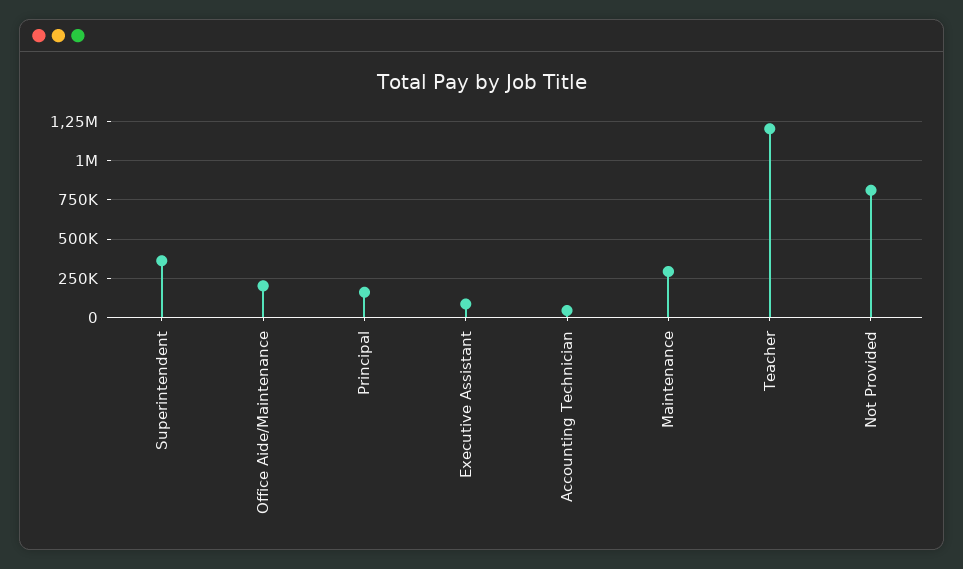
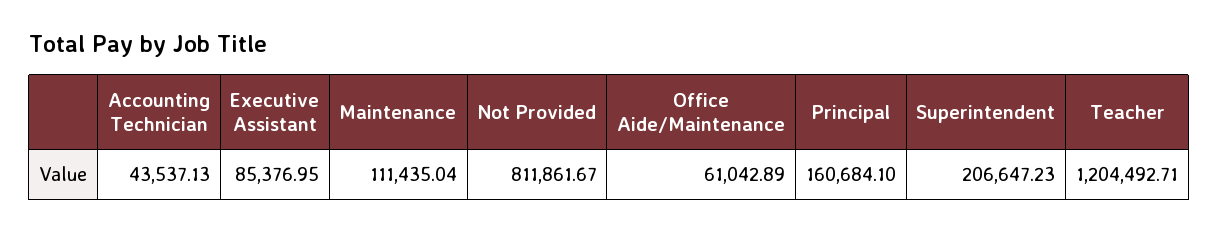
Superintendent: 350000 -> 206647.23
Office Aide/Maintenance: 200000 -> 61042.89
Maintenance: 300000 -> 111435.04

